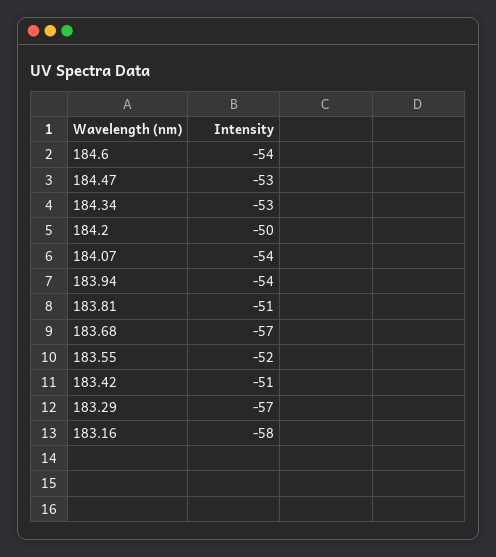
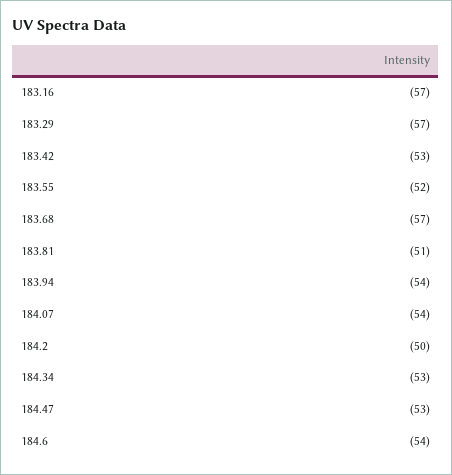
183.42: -51 -> -53
183.16: -58 -> -57

